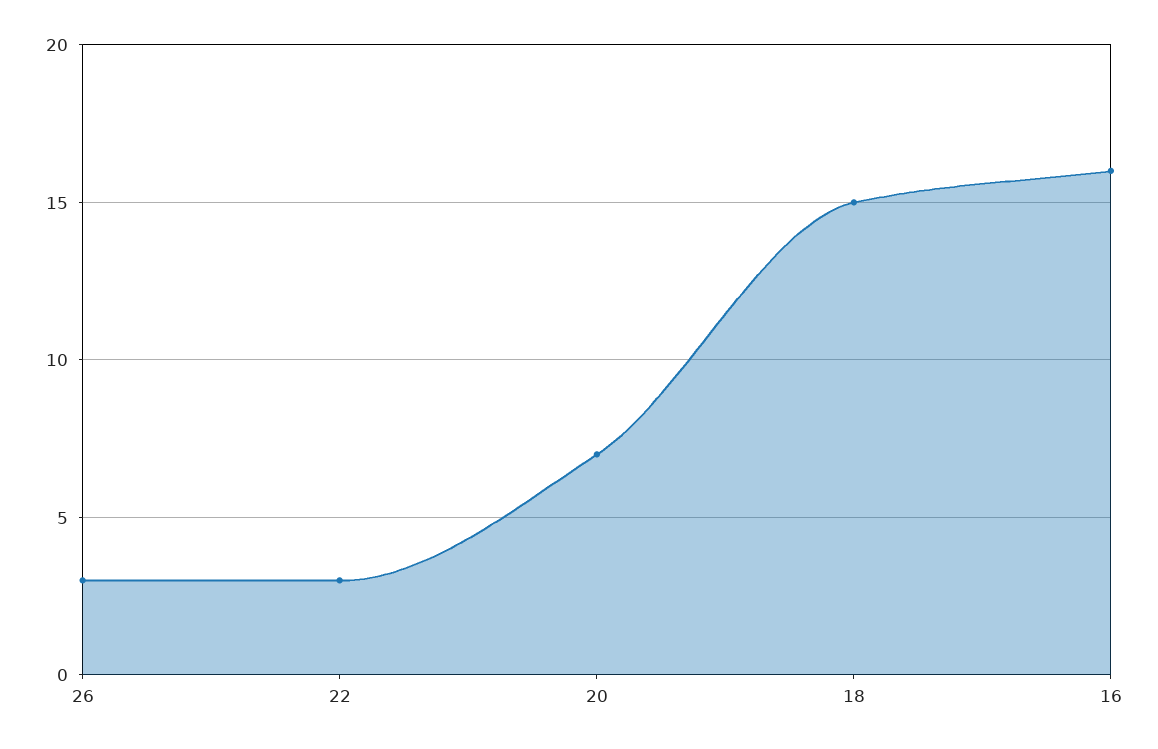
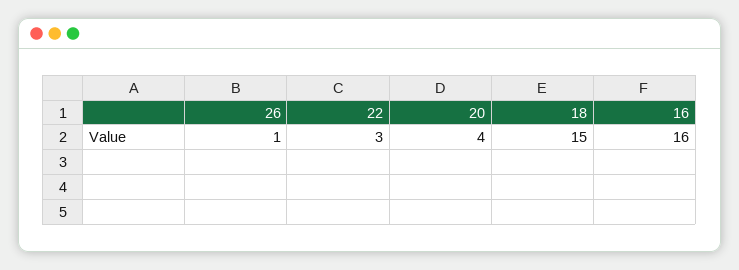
26: 3 -> 1
20: 7 -> 4

